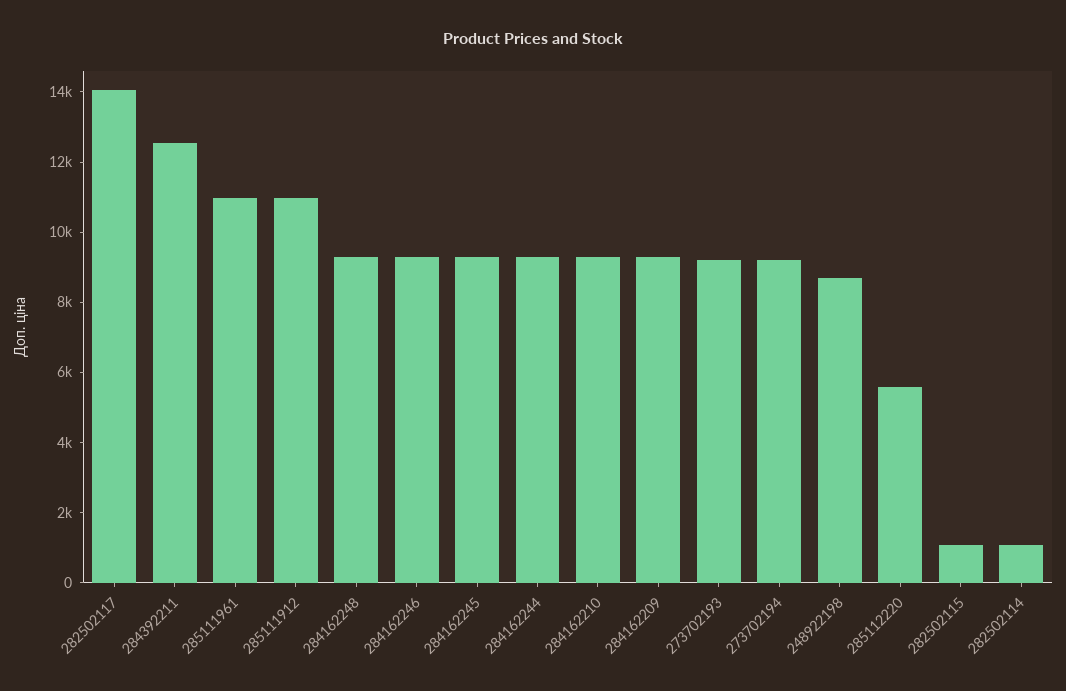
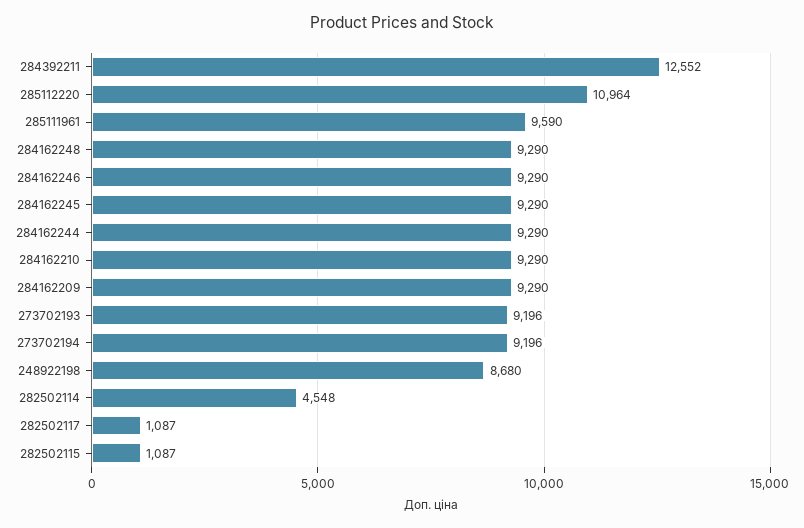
282502117: 14000 -> 1087
285111961: 11000 -> 9590
285111912: 11000 -> none
285112220: 5500 -> 10964
282502114: 1000 -> 4548

